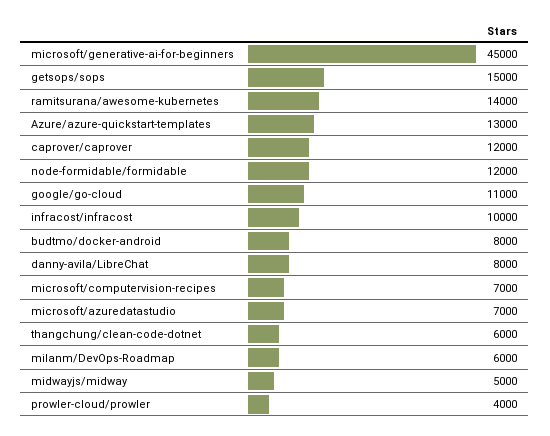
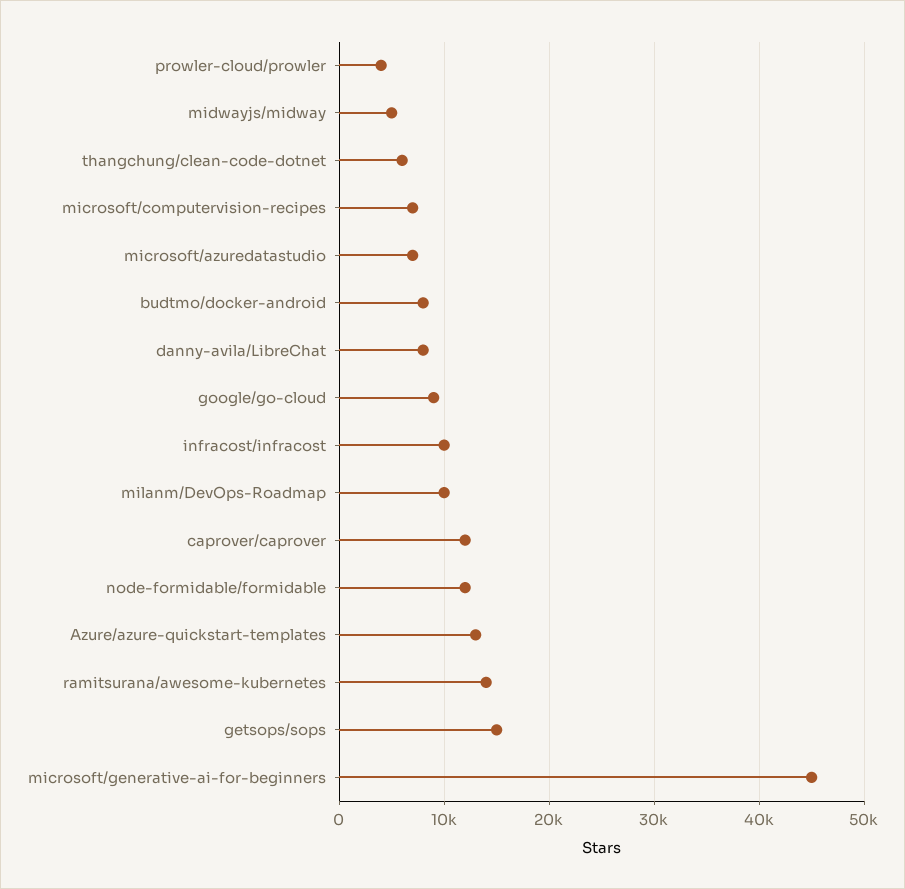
google/go-cloud: 11000 -> 9000
milanm/DevOps-Roadmap: 6000 -> 10000

